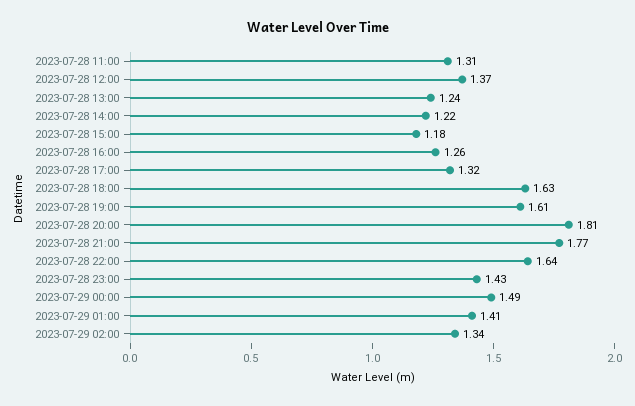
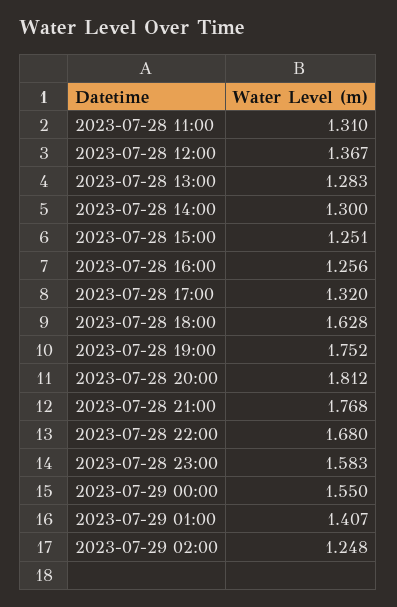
2023-07-28 13:00: 1.24 -> 1.283
2023-07-28 14:00: 1.22 -> 1.3
2023-07-28 15:00: 1.18 -> 1.251
2023-07-28 19:00: 1.61 -> 1.752
2023-07-28 22:00: 1.64 -> 1.68
2023-07-28 23:00: 1.43 -> 1.583
2023-07-29 00:00: 1.49 -> 1.55
2023-07-29 02:00: 1.34 -> 1.248

